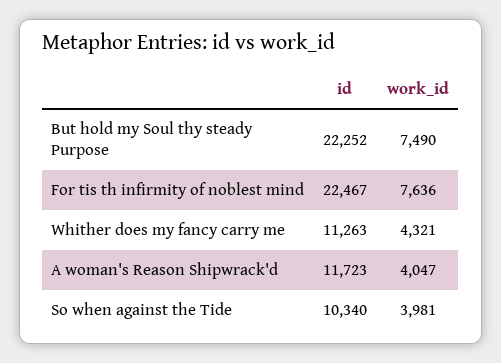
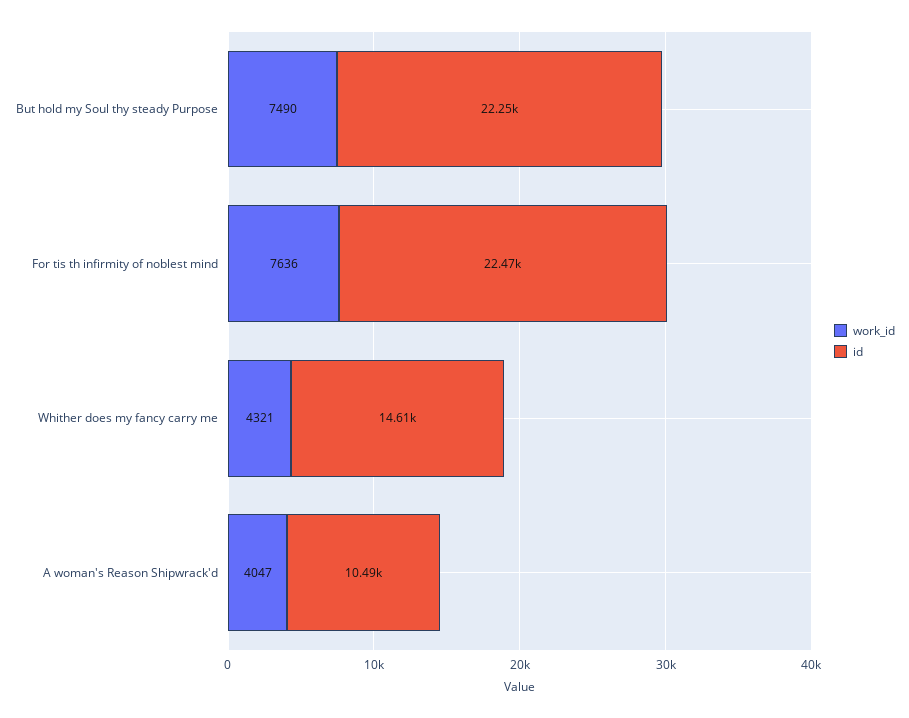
id, Whither does my fancy carry me: 11263 -> 14610
id, A woman's Reason Shipwrack'd: 11723 -> 10490
id, So when against the Tide: 10340 -> none
work_id, So when against the Tide: 3981 -> none

